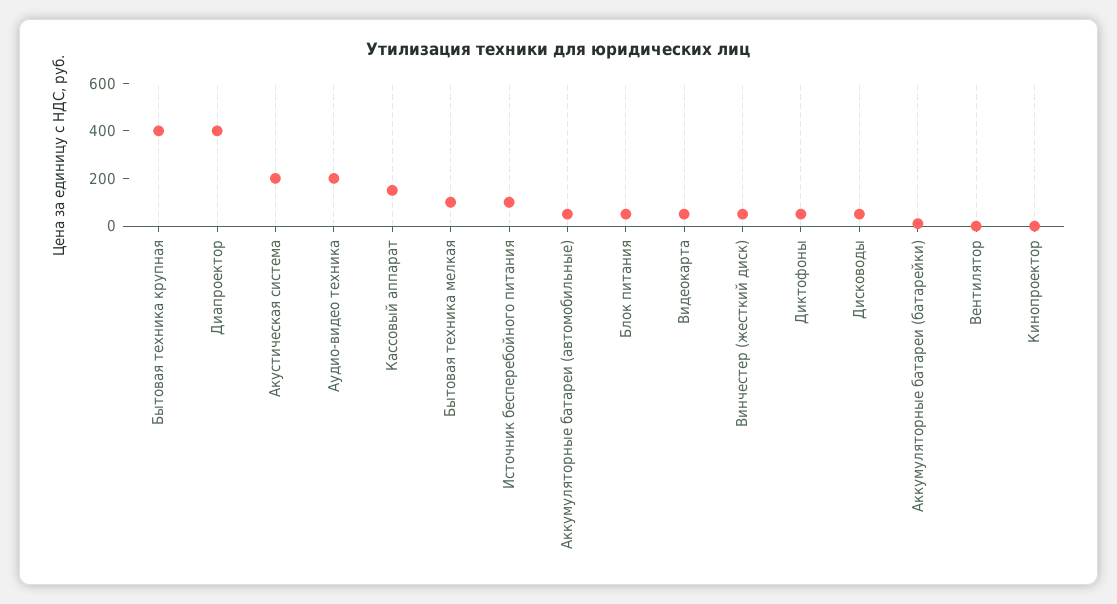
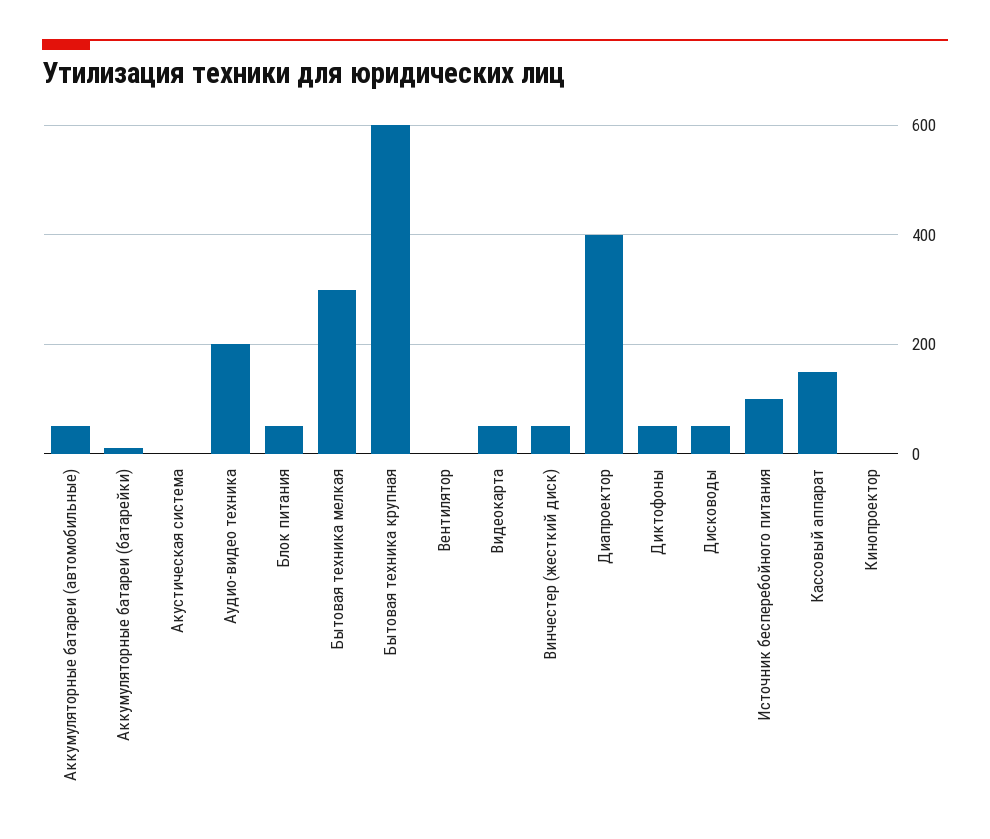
Бытовая техника крупная: 400 -> 600
Акустическая система: 200 -> 0
Бытовая техника мелкая: 100 -> 300

